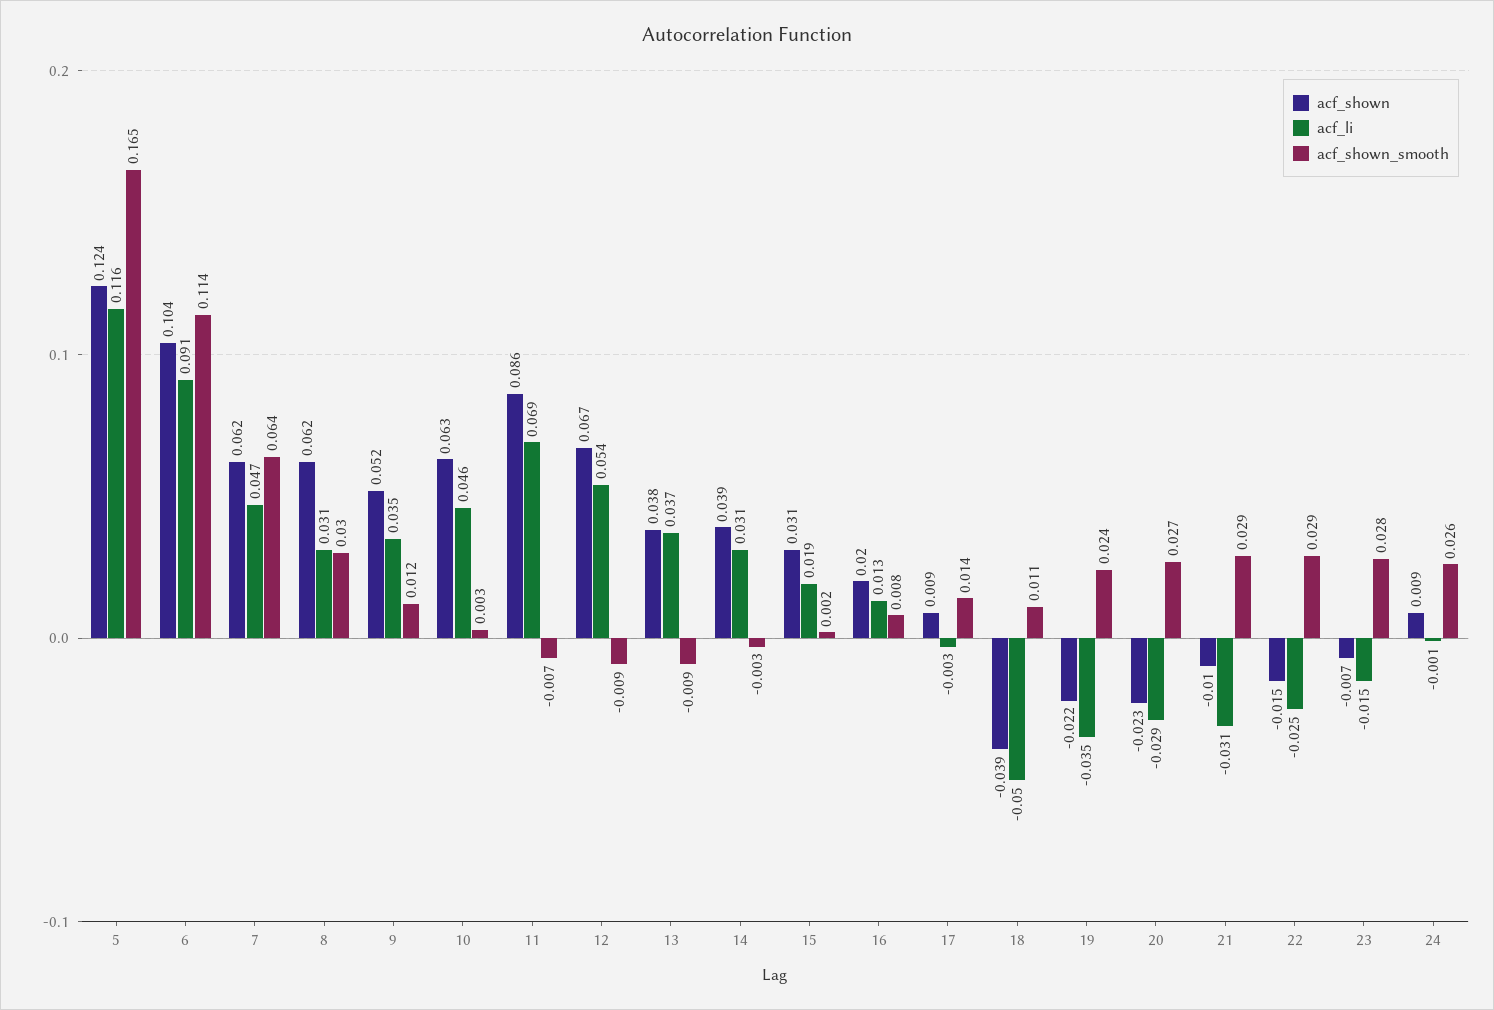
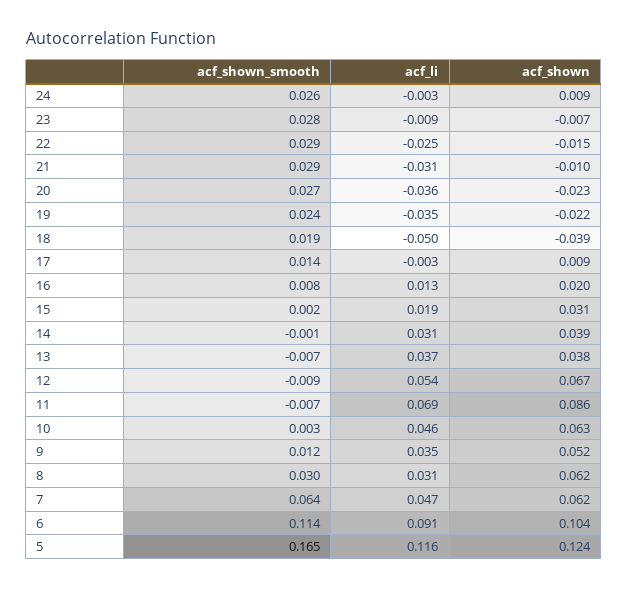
acf_shown_smooth, 13: -0.009 -> -0.007
acf_shown_smooth, 14: -0.003 -> -0.001
acf_shown_smooth, 18: 0.011 -> 0.019
acf_li, 20: -0.029 -> -0.036
acf_li, 23: -0.015 -> -0.009
acf_li, 24: -0.001 -> -0.003

